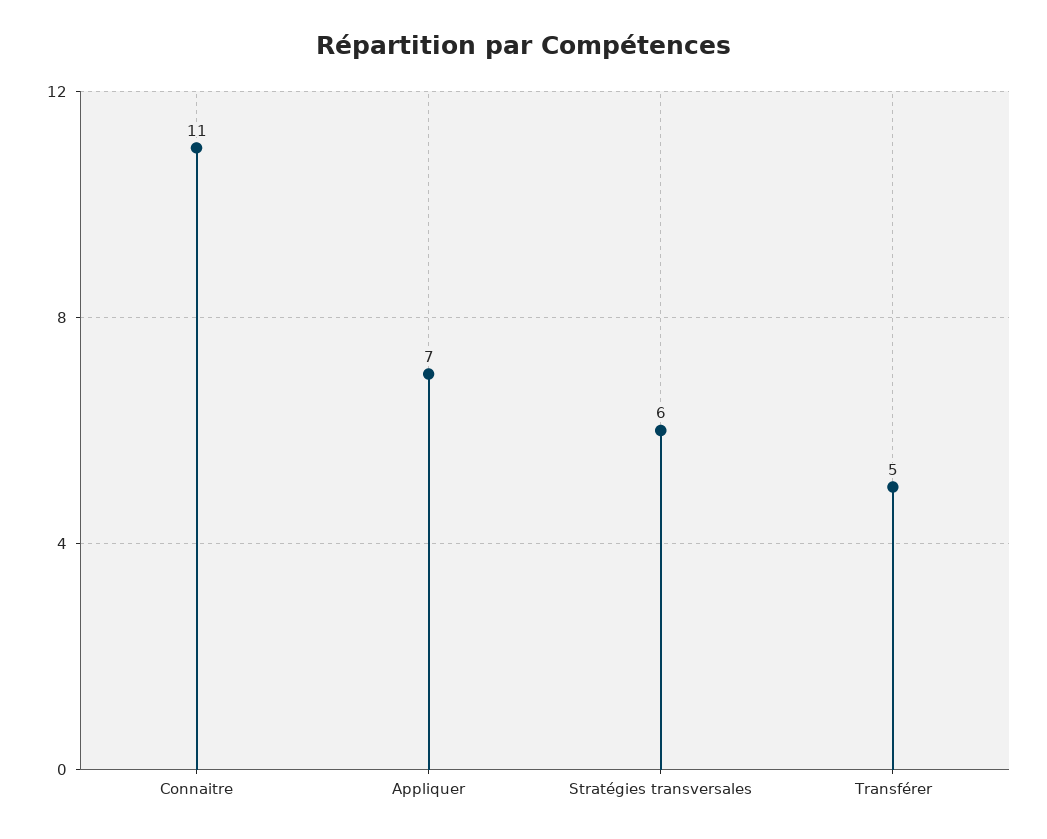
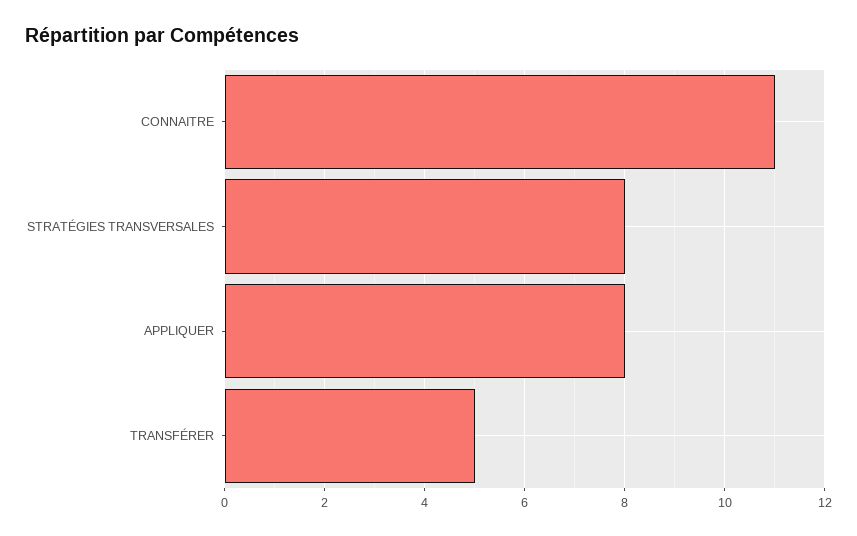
Appliquer: 7 -> 8
Stratégies transversales: 6 -> 8

